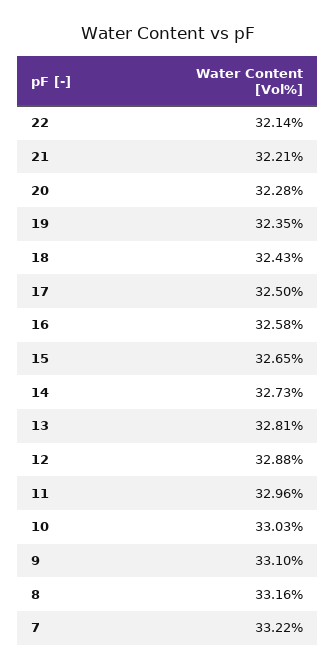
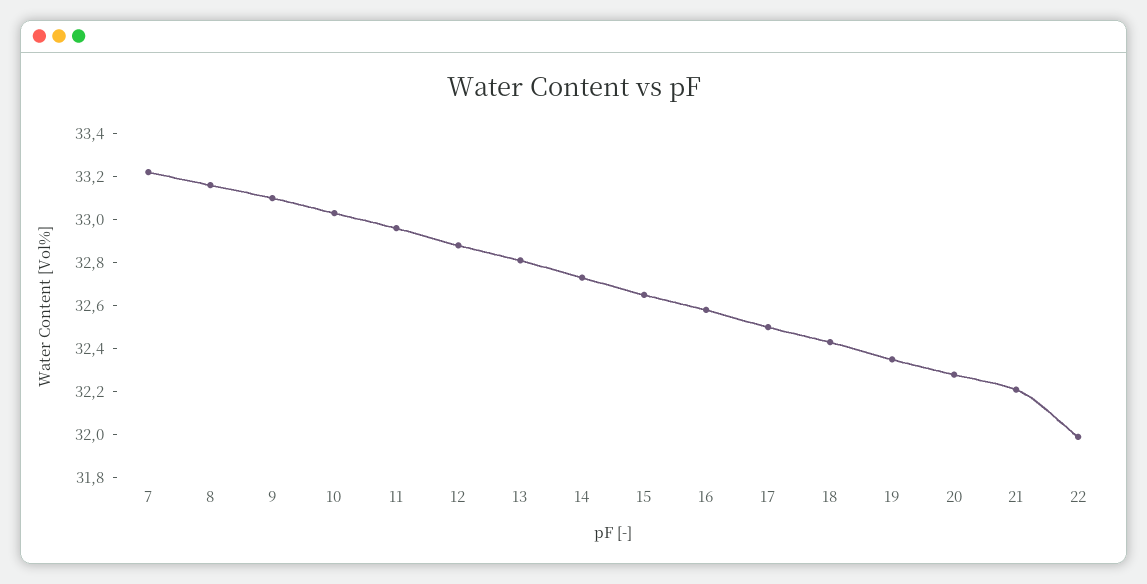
22: 32.14 -> 32

